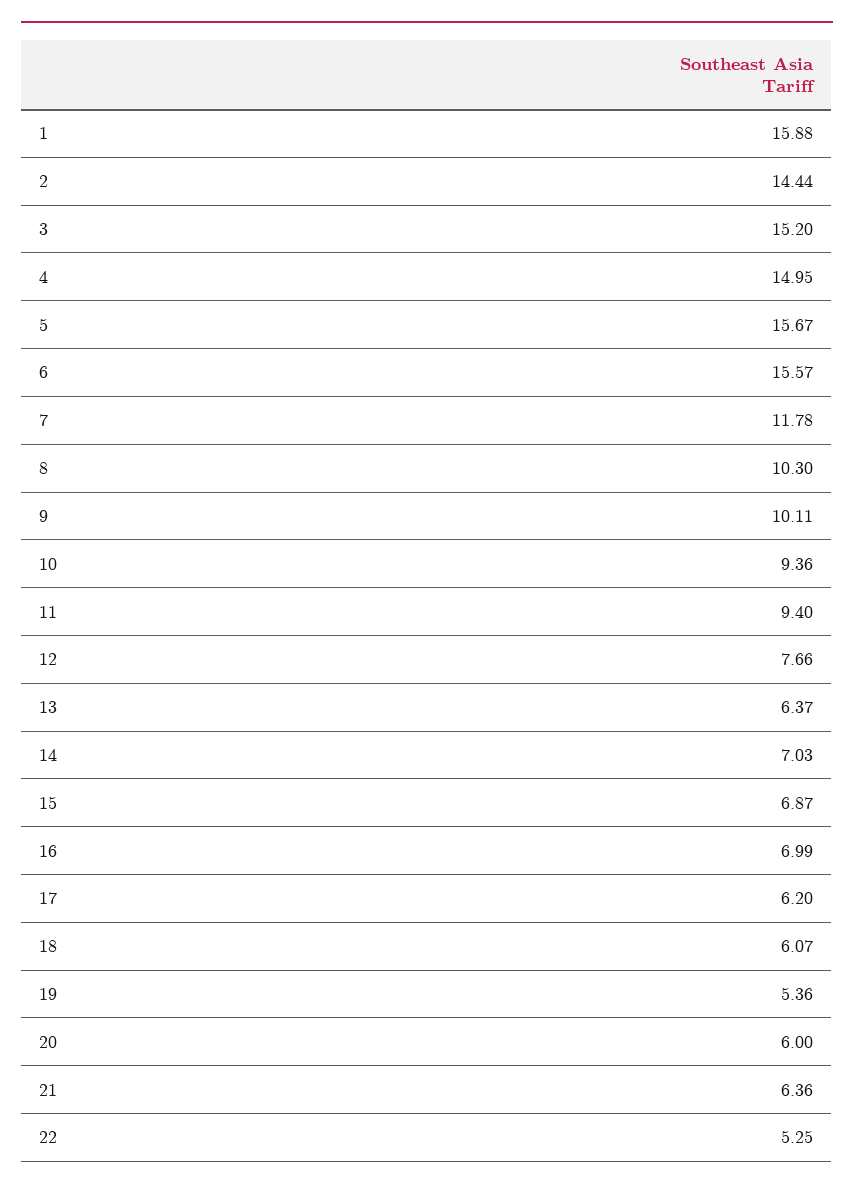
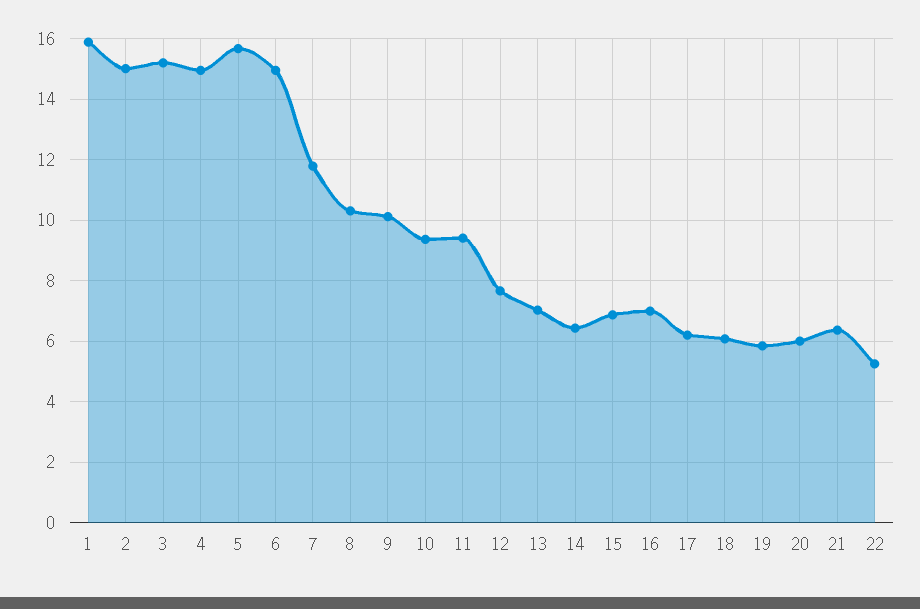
2: 14.44 -> 15
6: 15.57 -> 15
13: 6.37 -> 7
14: 7.03 -> 6.4
19: 5.36 -> 5.8

